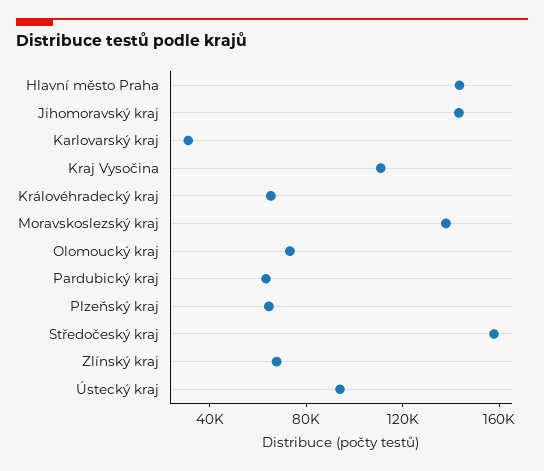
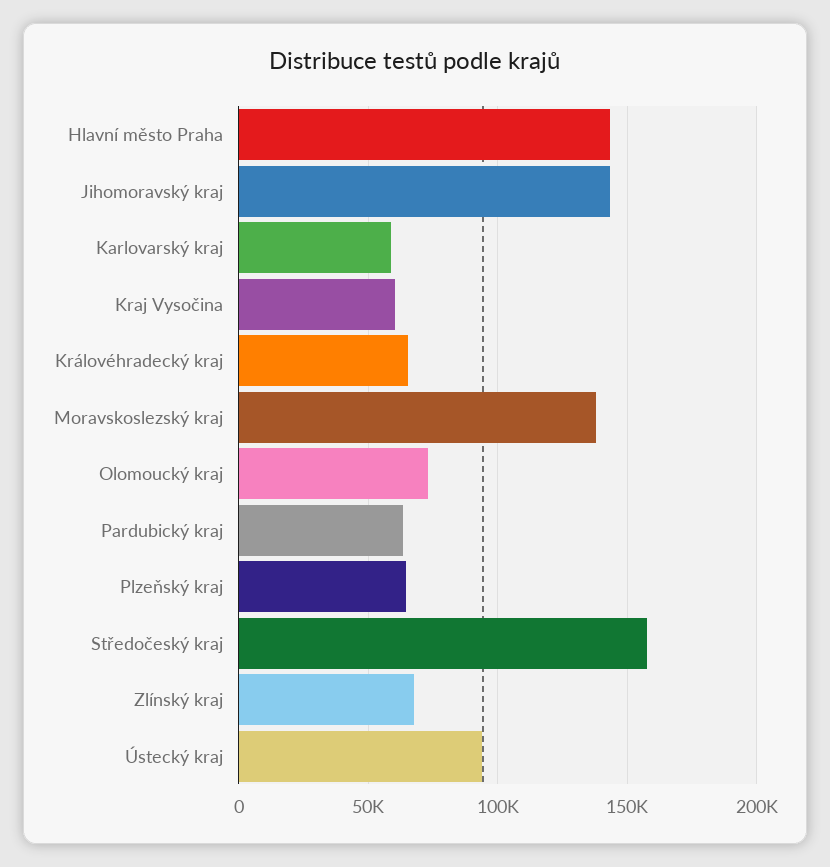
Karlovarský kraj: 30000 -> 60000
Kraj Vysočina: 110000 -> 60000

